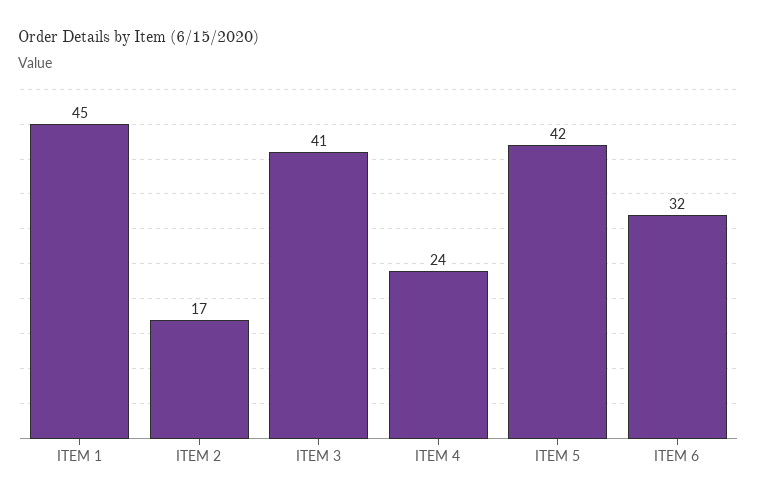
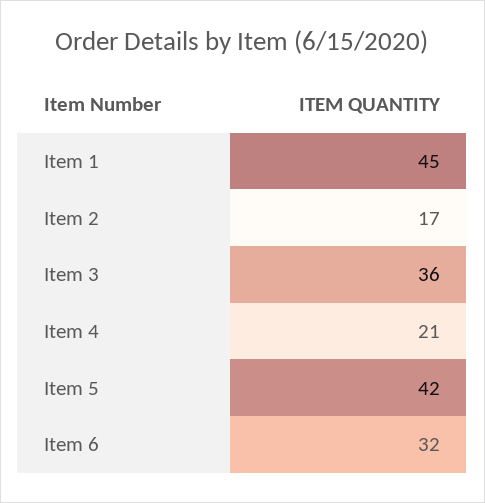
ITEM 3: 41 -> 36
ITEM 4: 24 -> 21

